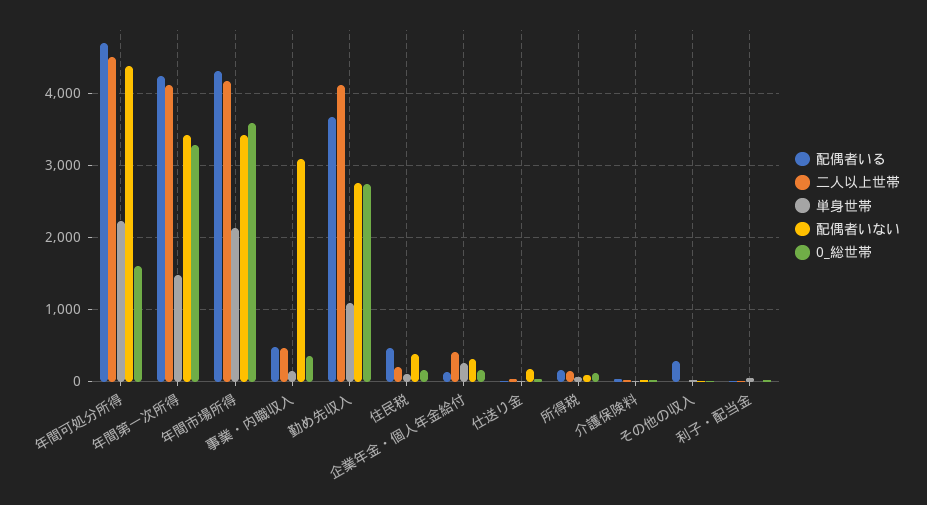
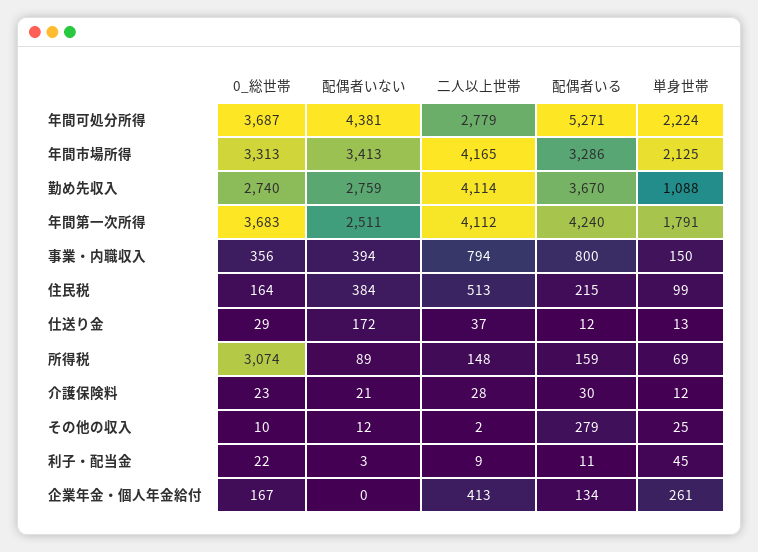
配偶者いる, 年間可処分所得: 4700 -> 5271
二人以上世帯, 年間可処分所得: 4500 -> 2779
0_総世帯, 年間可処分所得: 1600 -> 3687
単身世帯, 年間第一次所得: 1500 -> 1791
配偶者いない, 年間第一次所得: 3400 -> 2511
0_総世帯, 年間第一次所得: 3300 -> 3683
配偶者いる, 年間市場所得: 4300 -> 3286
0_総世帯, 年間市場所得: 3600 -> 3313
配偶者いる, 事業・内職収入: 500 -> 800
二人以上世帯, 事業・内職収入: 500 -> 794
配偶者いない, 事業・内職収入: 3100 -> 394
配偶者いる, 住民税: 500 -> 215
二人以上世帯, 住民税: 200 -> 513
配偶者いない, 企業年金・個人年金給付: 300 -> 0
0_総世帯, 所得税: 100 -> 3074

